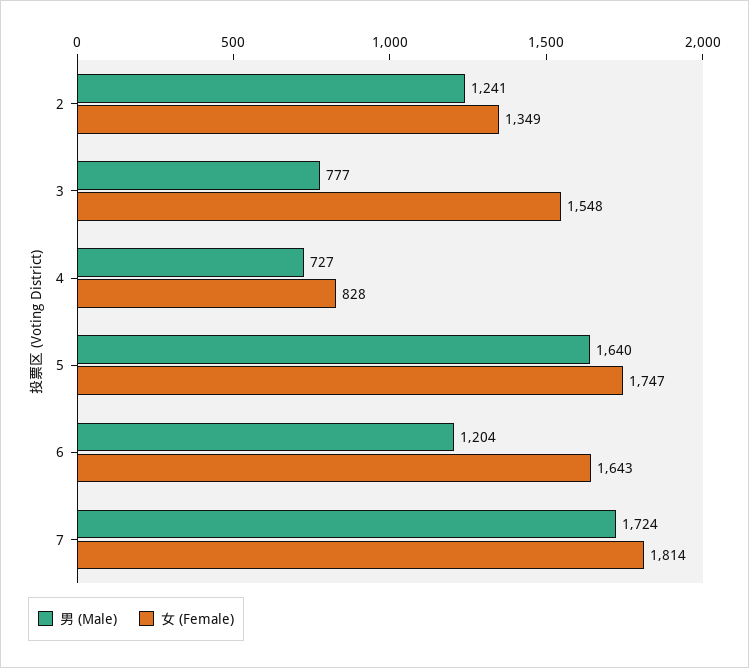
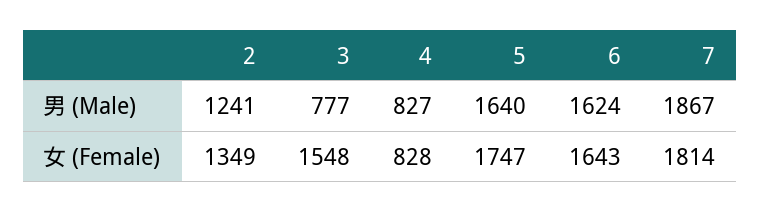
男 (Male), 4: 727 -> 827
男 (Male), 6: 1204 -> 1624
男 (Male), 7: 1724 -> 1867

